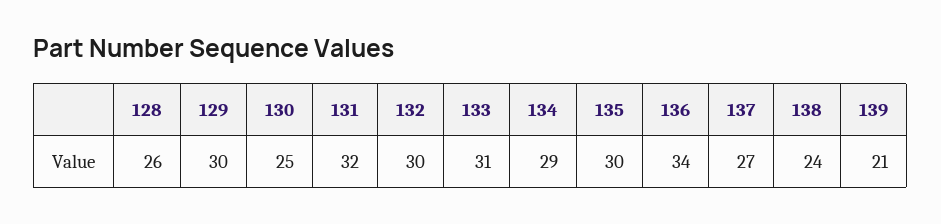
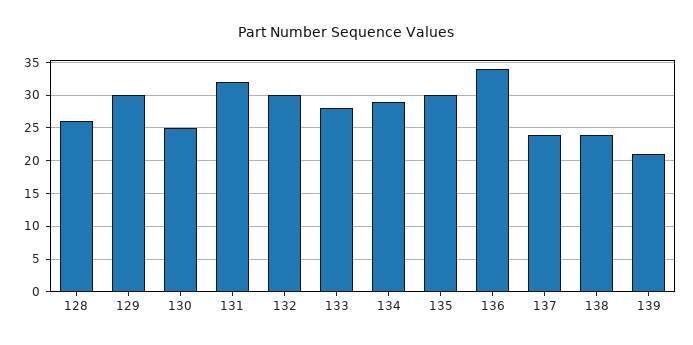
133: 31 -> 28
137: 27 -> 24

